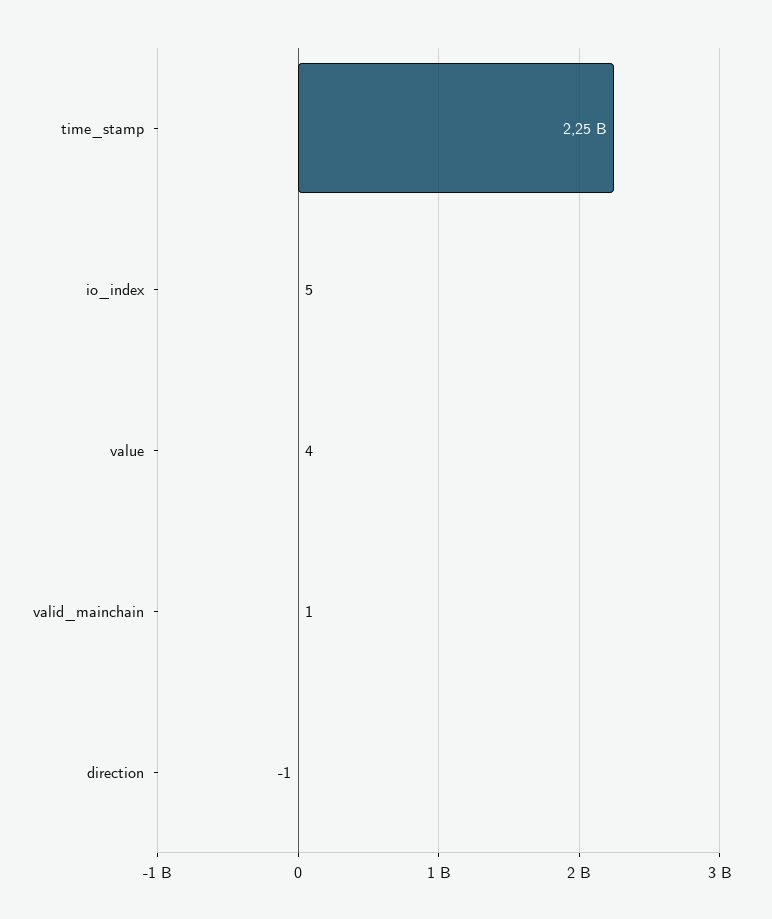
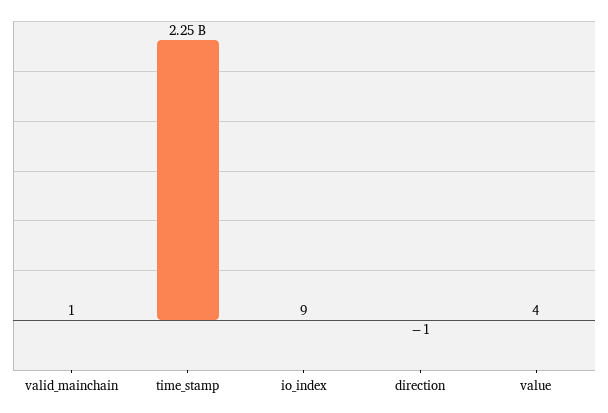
io_index: 5 -> 9

